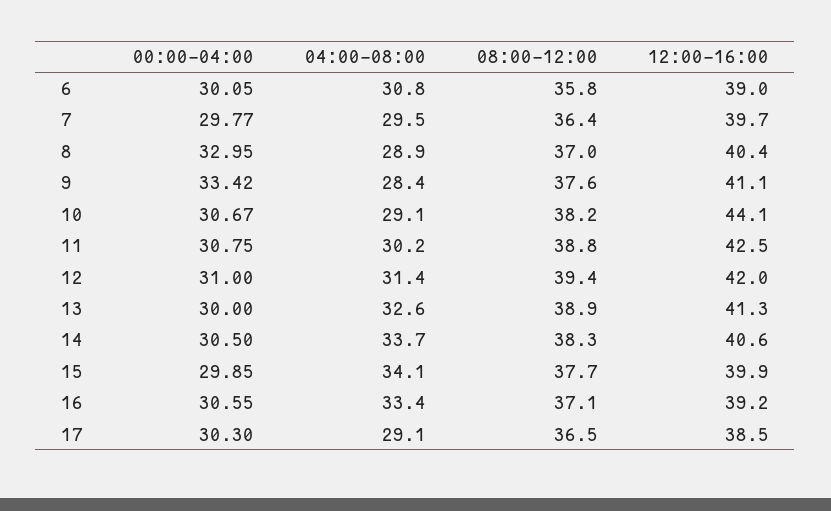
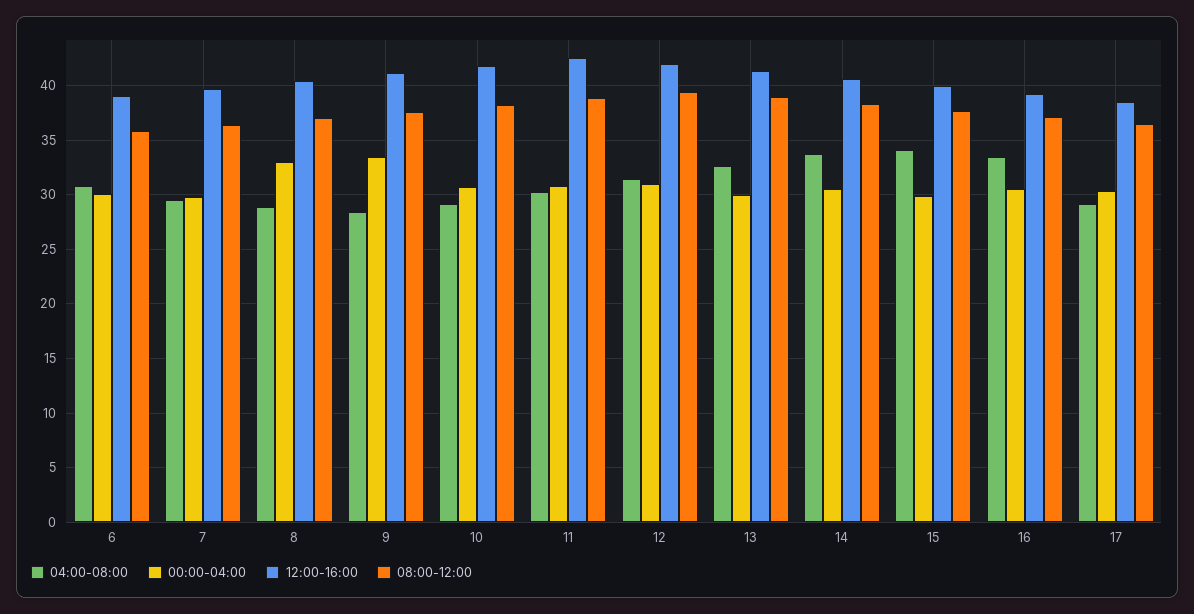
12:00-16:00, 10: 44.1 -> 42

